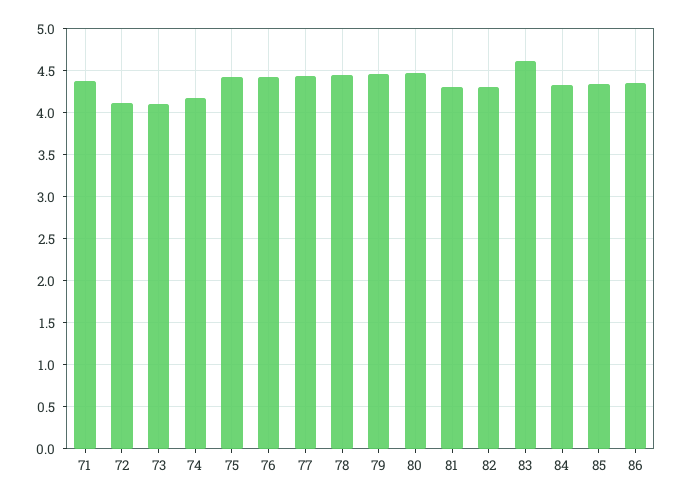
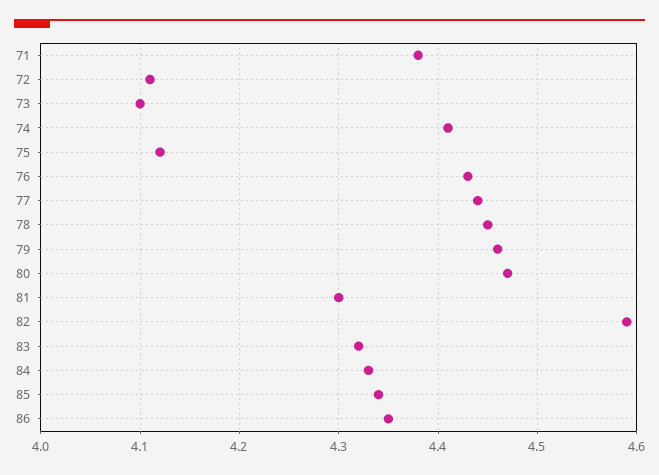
74: 4.2 -> 4.41
75: 4.4 -> 4.12
82: 4.3 -> 4.59
83: 4.6 -> 4.32

